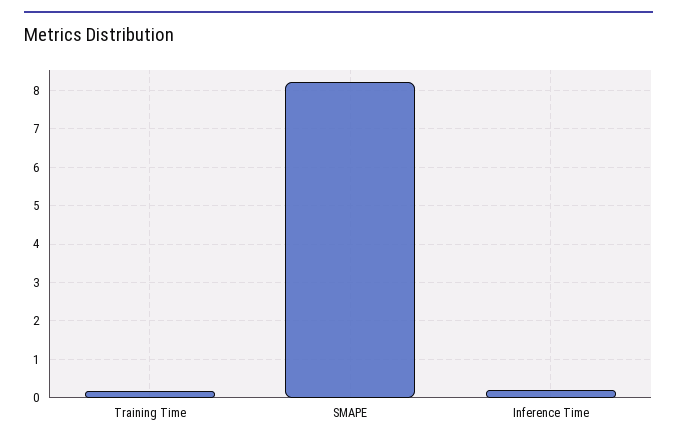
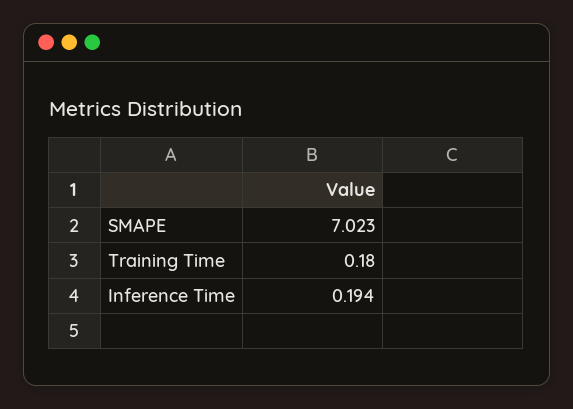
SMAPE: 8.2 -> 7.023

